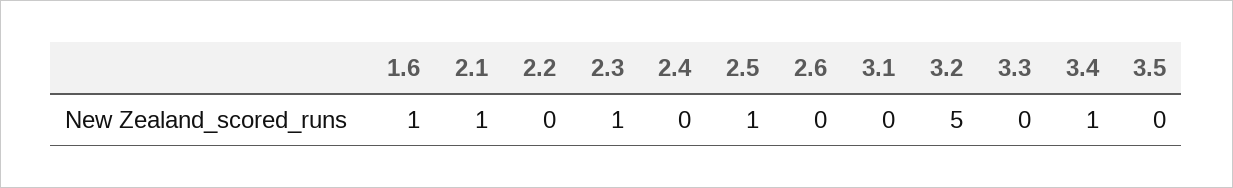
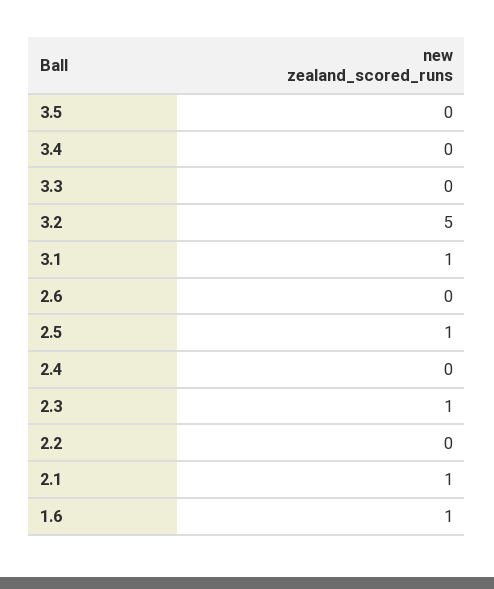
3.1: 0 -> 1
3.4: 1 -> 0

